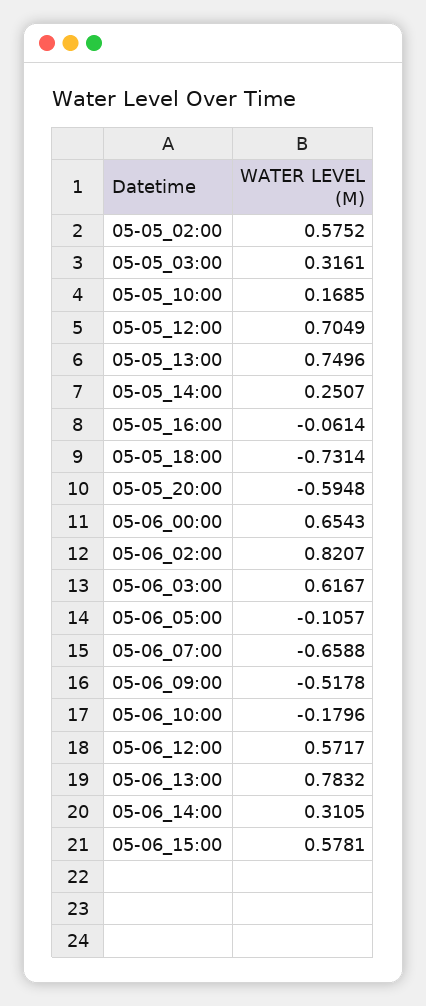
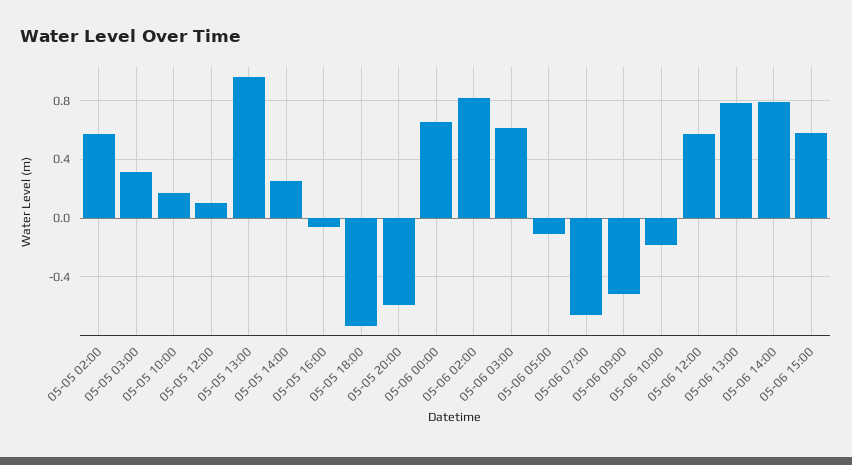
05-05_12:00: 0.7049 -> 0.1
05-05_13:00: 0.7496 -> 0.95
05-06_14:00: 0.3105 -> 0.8

